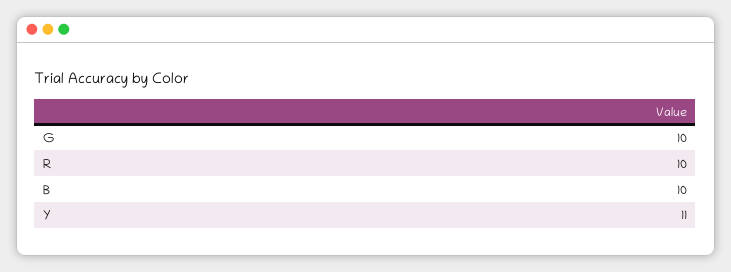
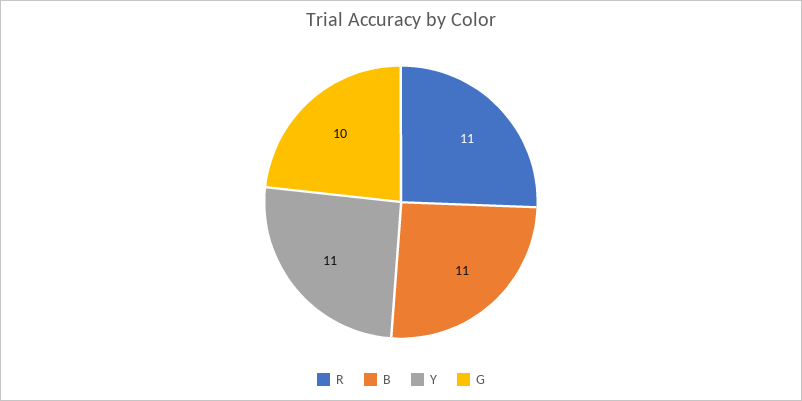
R: 10 -> 11
B: 10 -> 11

